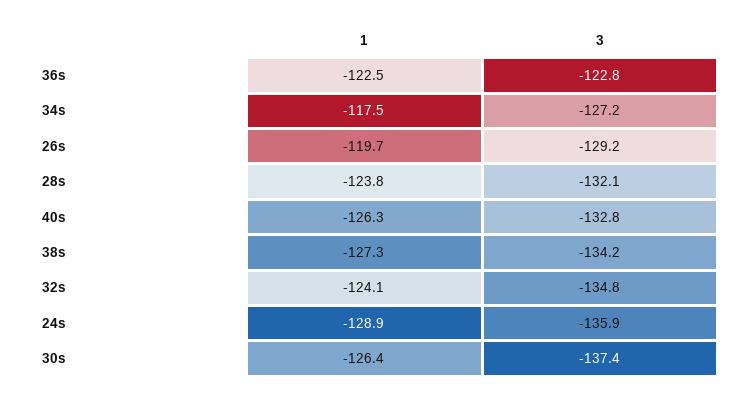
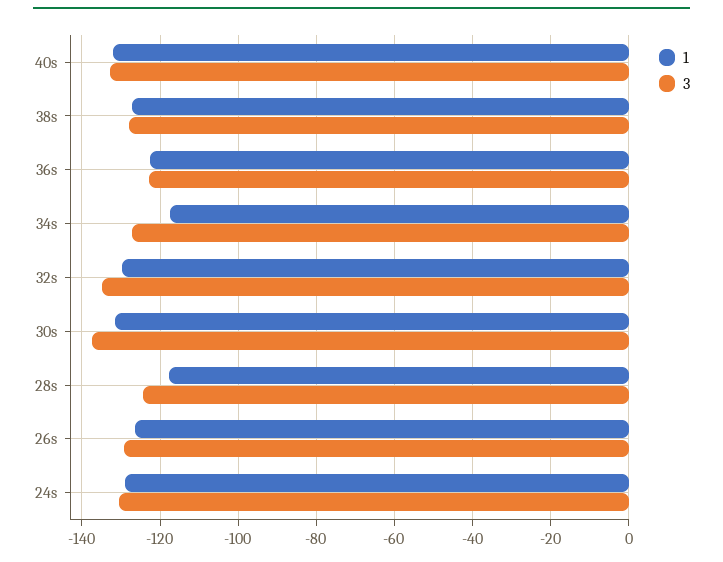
1, 26s: -119.7 -> -126
1, 28s: -123.8 -> -118
3, 28s: -132.1 -> -124
1, 40s: -126.3 -> -132
3, 38s: -134.2 -> -128
1, 32s: -124.1 -> -130
3, 24s: -135.9 -> -130
1, 30s: -126.4 -> -132

